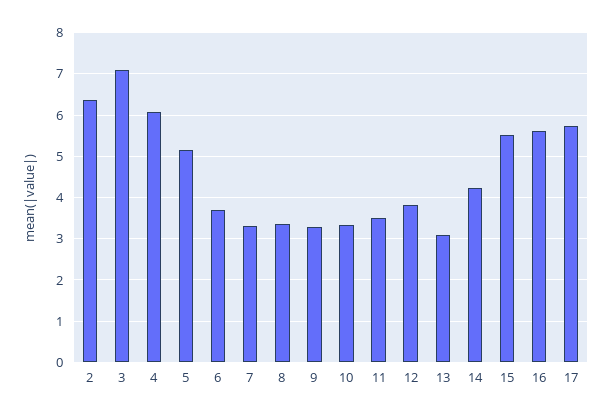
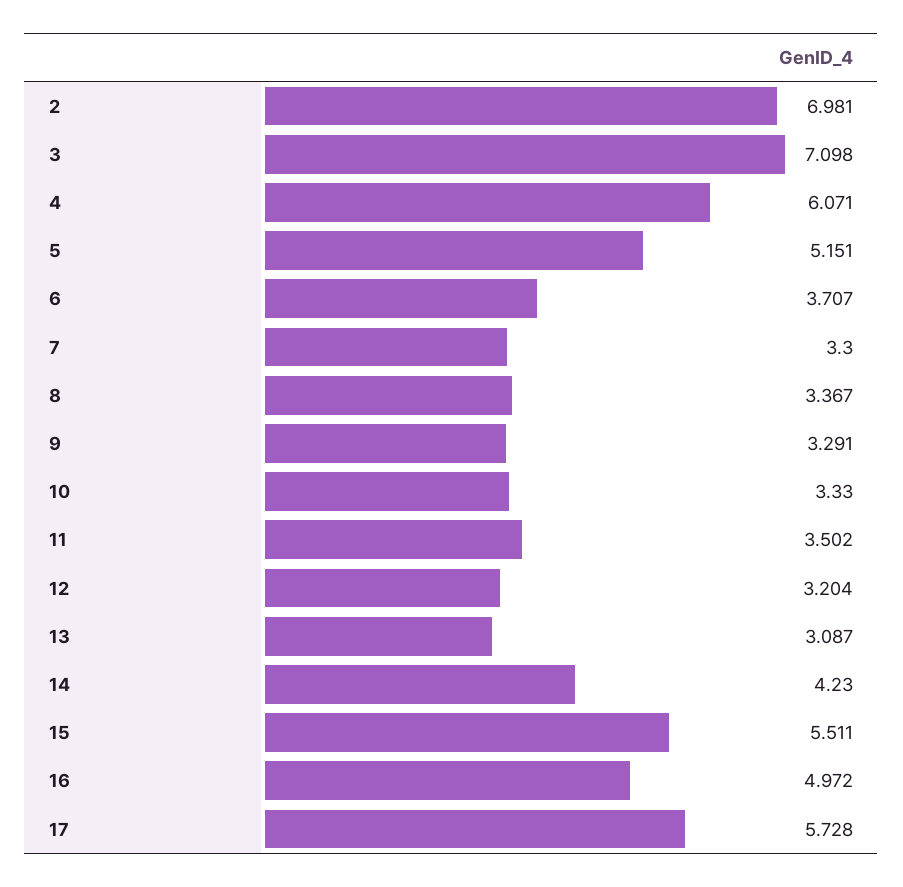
2: 6.4 -> 6.981
12: 3.8 -> 3.204
16: 5.6 -> 4.972

